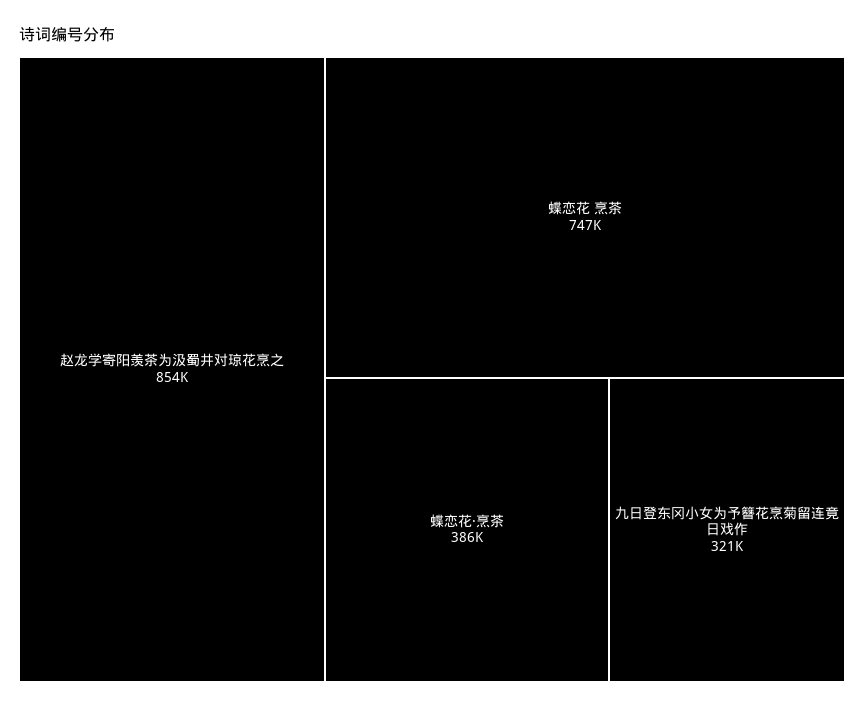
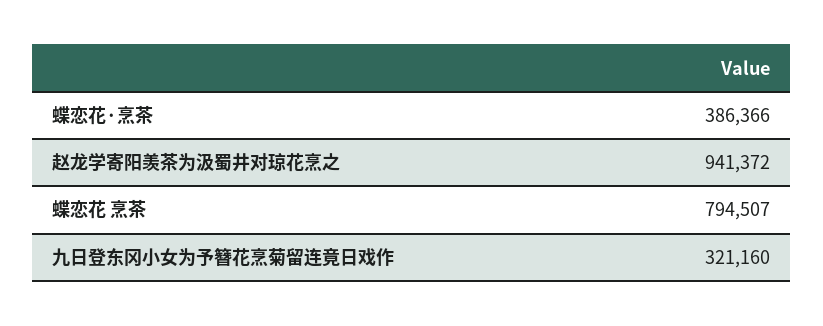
赵龙学寄阳羡茶为汲蜀井对琼花烹之: 854000 -> 941372
蝶恋花 烹茶: 747000 -> 794507

